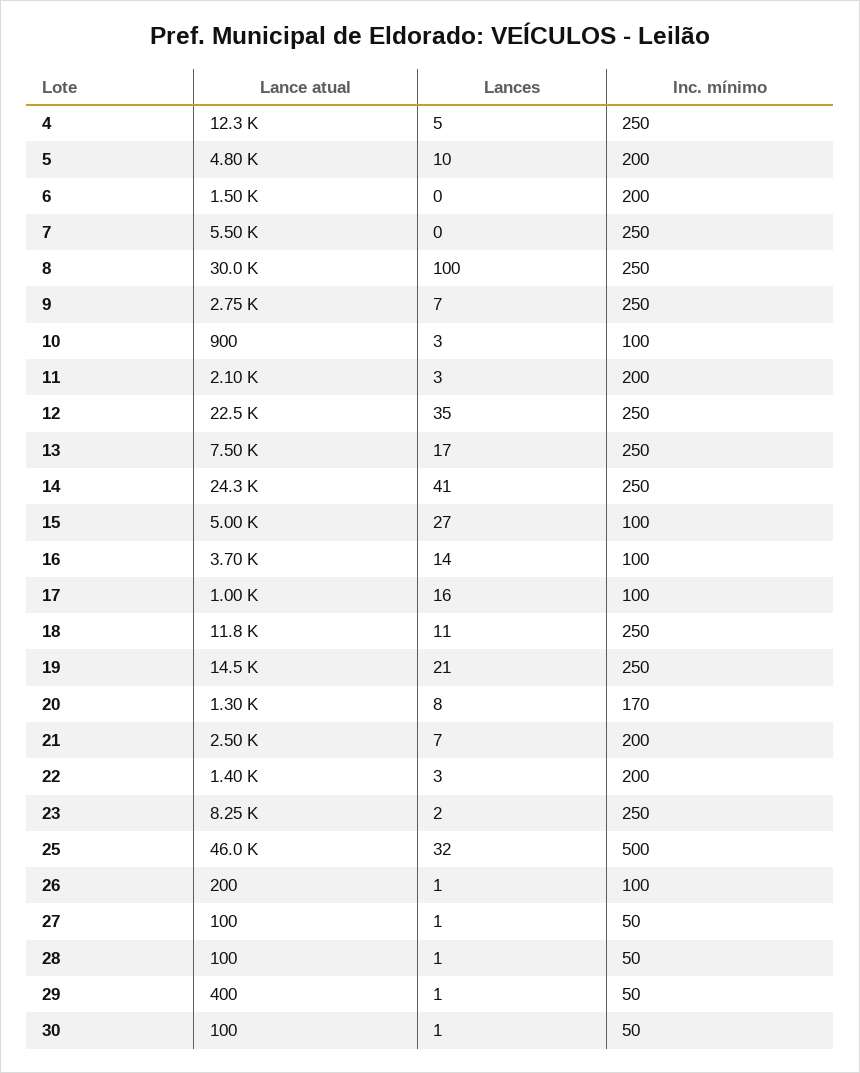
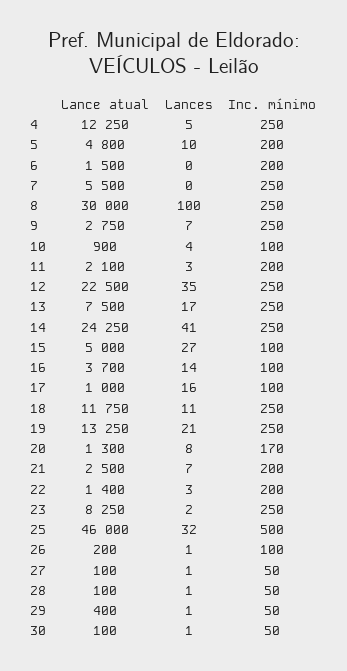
Lances, 10: 3 -> 4
Lance atual, 19: 14500 -> 13250

